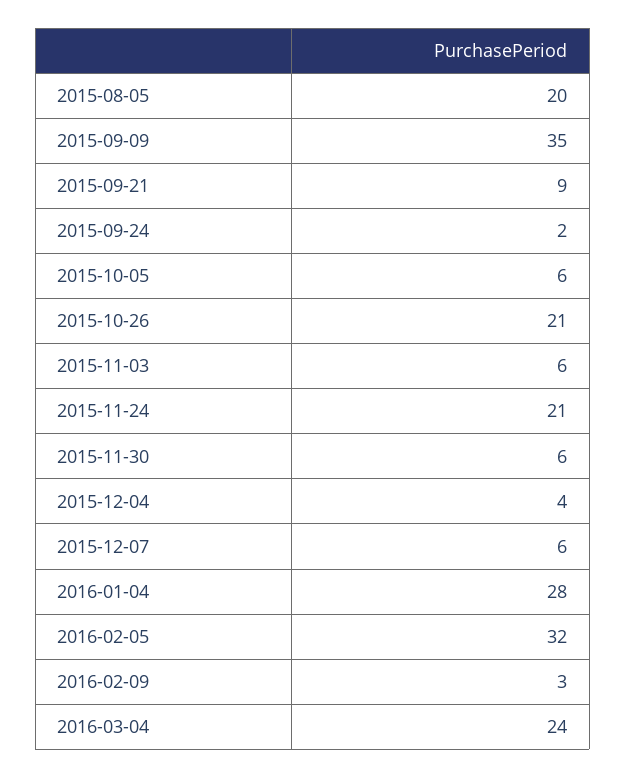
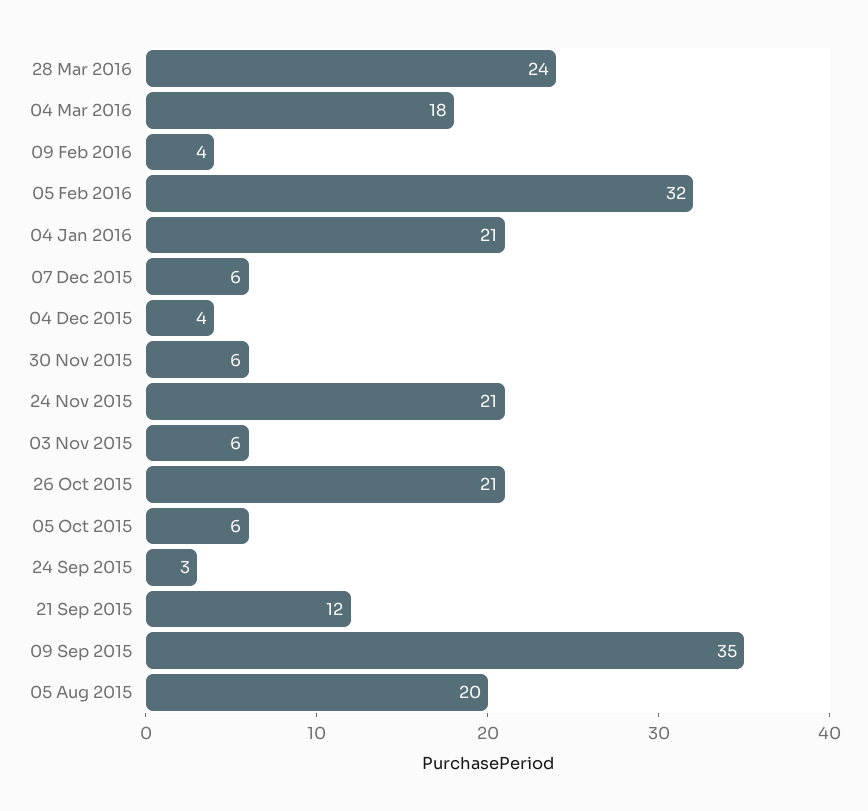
2015-09-21: 9 -> 12
2015-09-24: 2 -> 3
2016-01-04: 28 -> 21
2016-02-09: 3 -> 4
2016-03-04: 24 -> 18
28 Mar 2016: none -> 24

